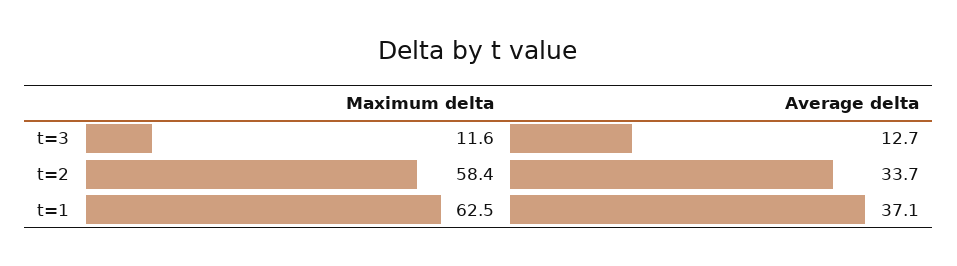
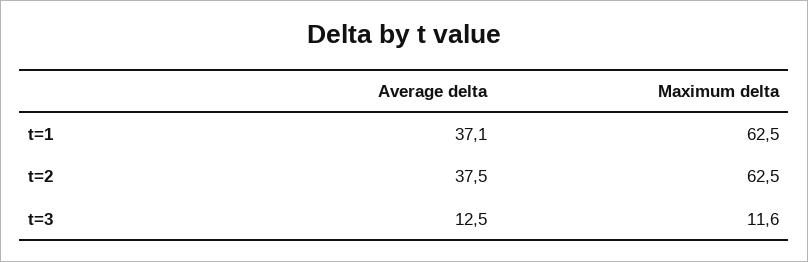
Average delta, t=3: 12.7 -> 12.5
Maximum delta, t=2: 58.4 -> 62.5
Average delta, t=2: 33.7 -> 37.5

